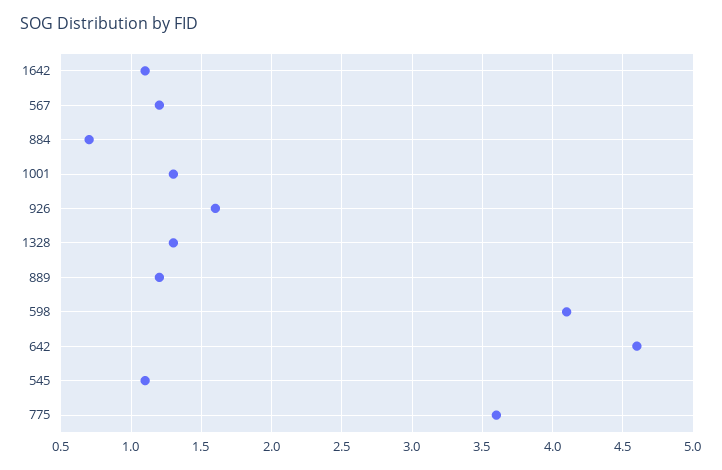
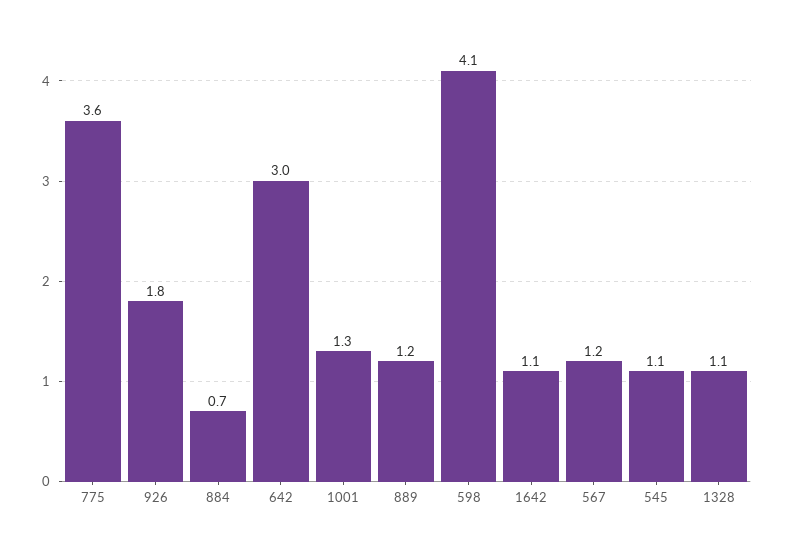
926: 1.6 -> 1.8
1328: 1.3 -> 1.1
642: 4.6 -> 3

